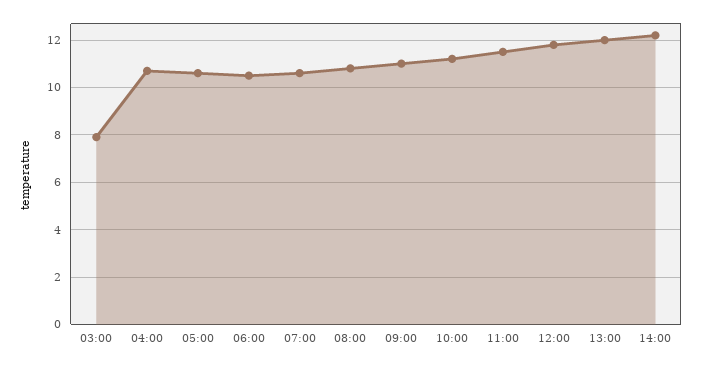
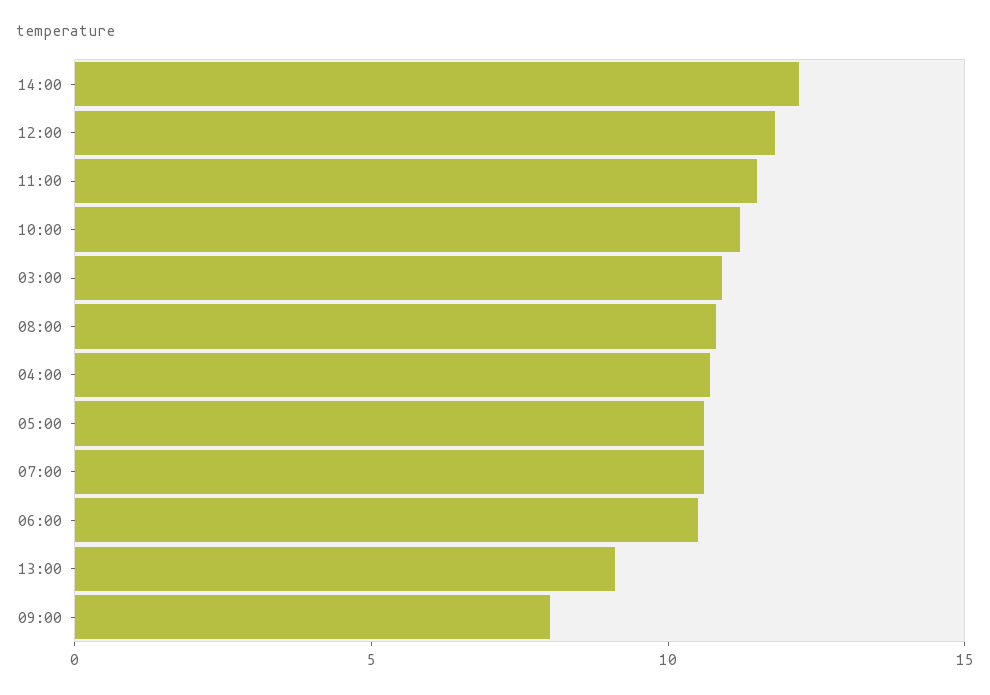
03:00: 8 -> 11
09:00: 11 -> 8
13:00: 12 -> 9

